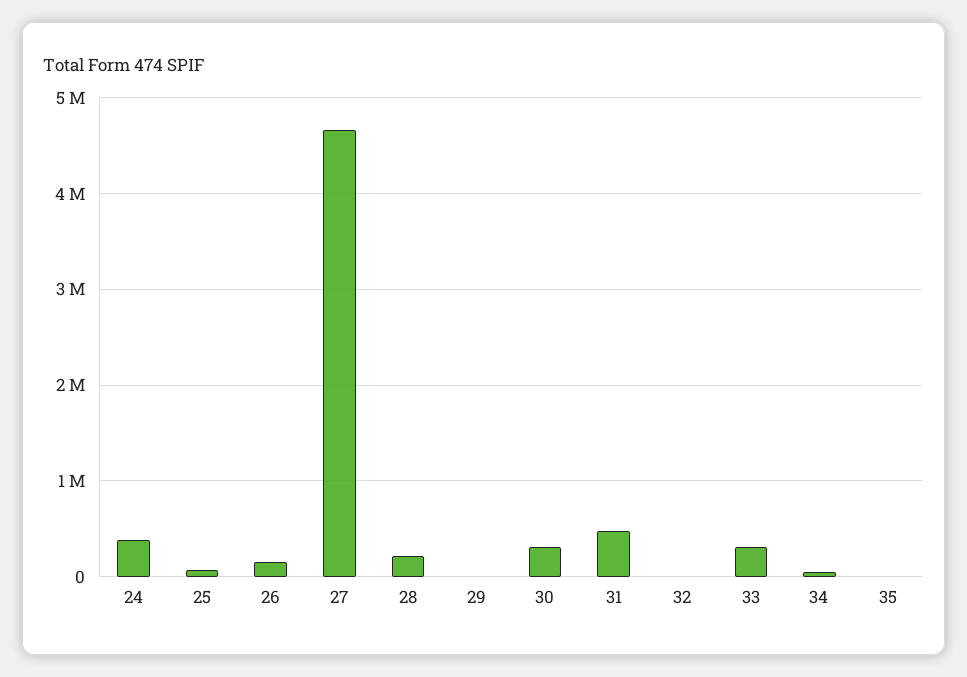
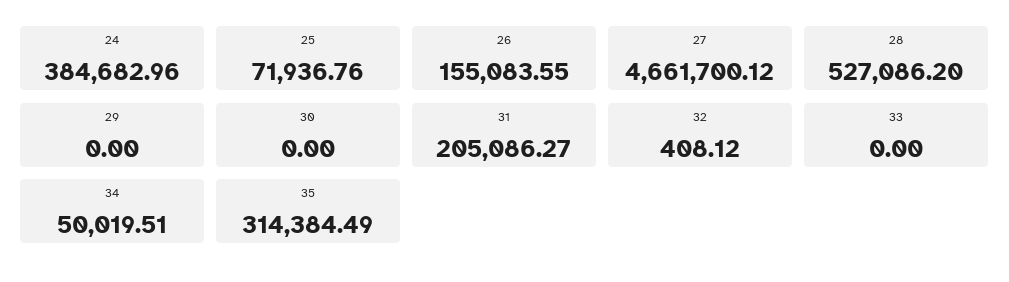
28: 200000 -> 527086.2
30: 300000 -> 0
31: 500000 -> 205086.27
33: 300000 -> 0
35: 0 -> 314384.49

